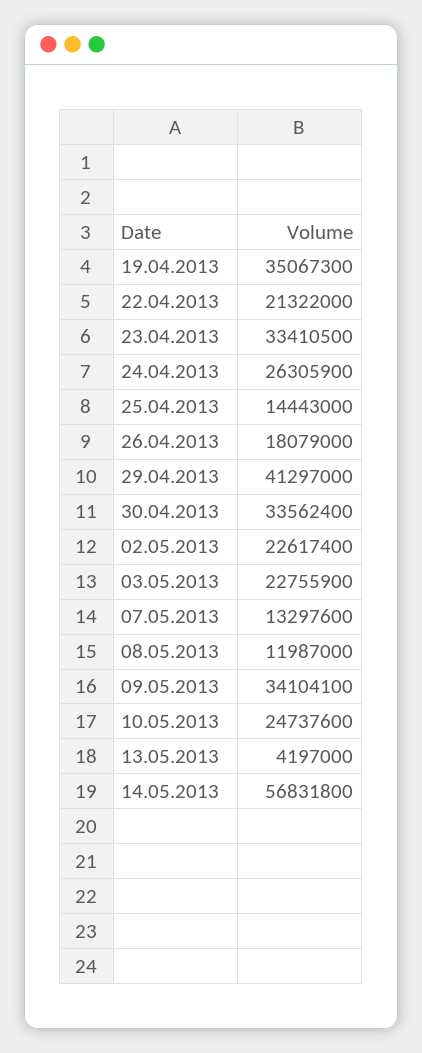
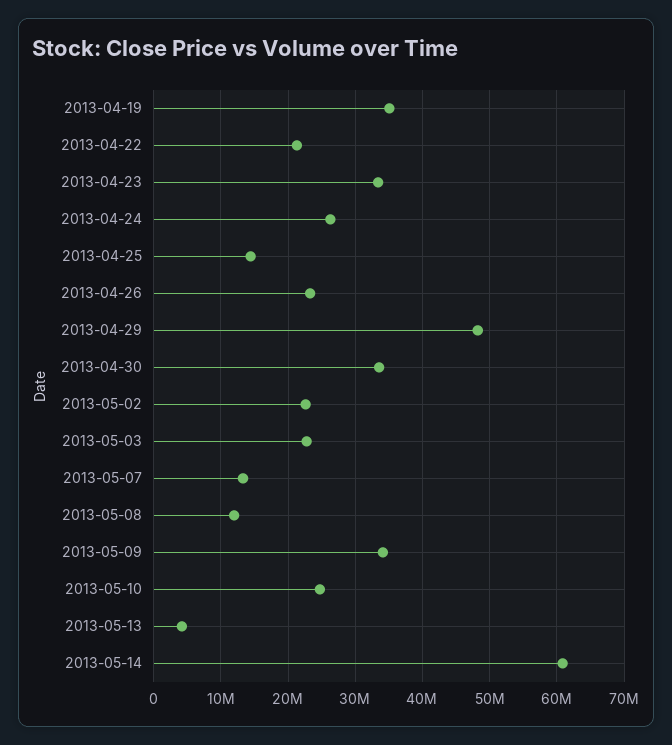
26.04.2013: 18079000 -> 23000000
29.04.2013: 41297000 -> 48000000
14.05.2013: 56831800 -> 61000000

